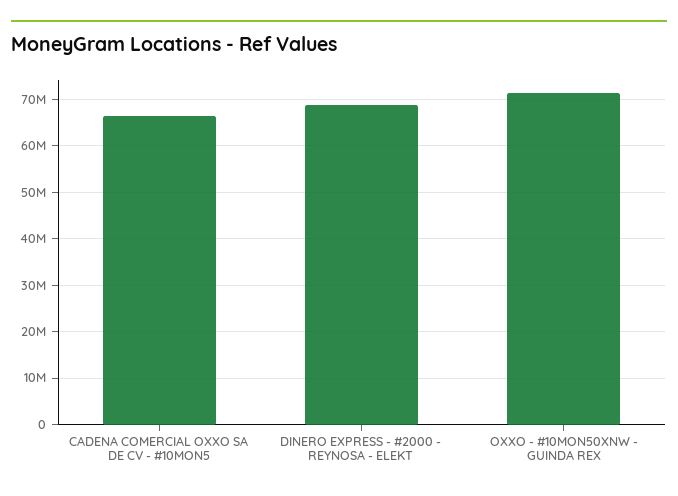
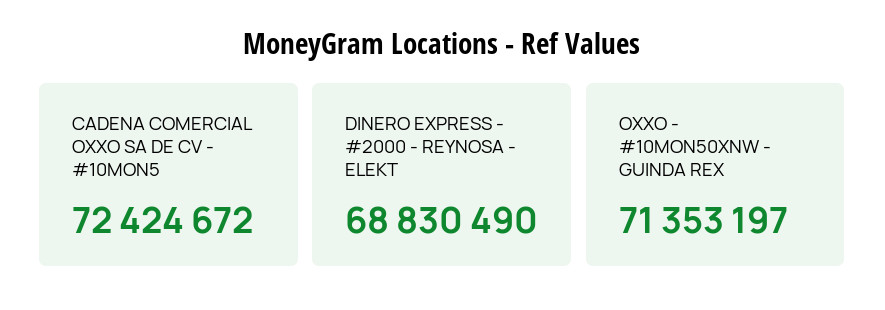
CADENA COMERCIAL OXXO SA DE CV - #10MON5: 66000000 -> 72424672

